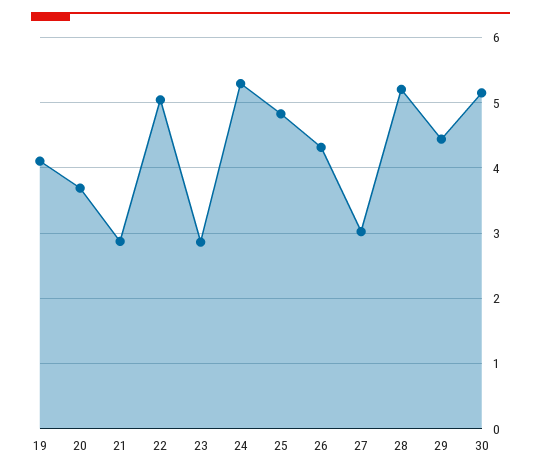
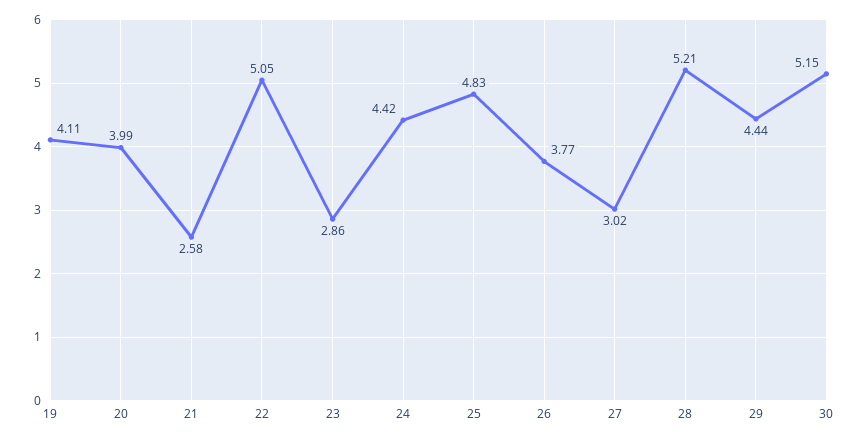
20: 3.7 -> 3.99
21: 2.9 -> 2.58
24: 5.3 -> 4.42
26: 4.3 -> 3.77

